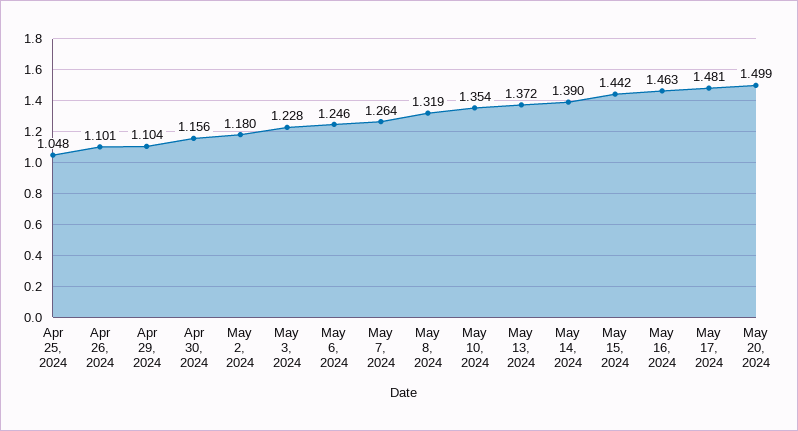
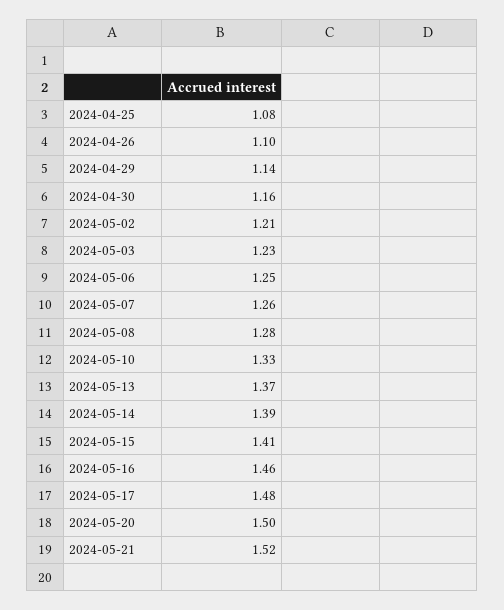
Apr 25, 2024: 1.048 -> 1.08
Apr 29, 2024: 1.104 -> 1.14
May 2, 2024: 1.18 -> 1.21
May 8, 2024: 1.319 -> 1.28
May 10, 2024: 1.354 -> 1.33
May 15, 2024: 1.442 -> 1.41
2024-05-21: none -> 1.52

